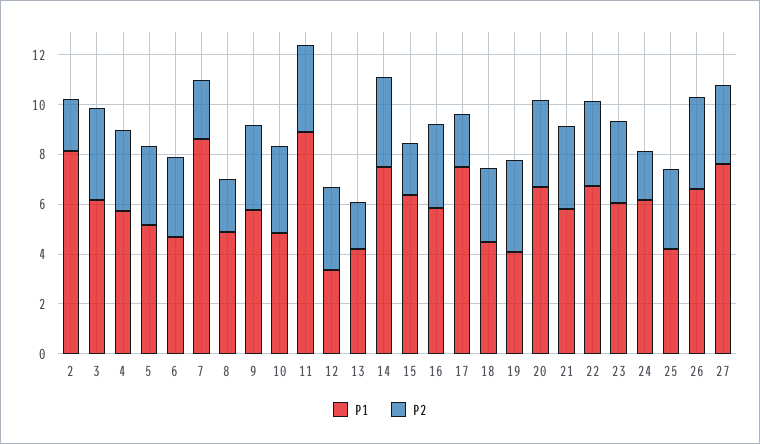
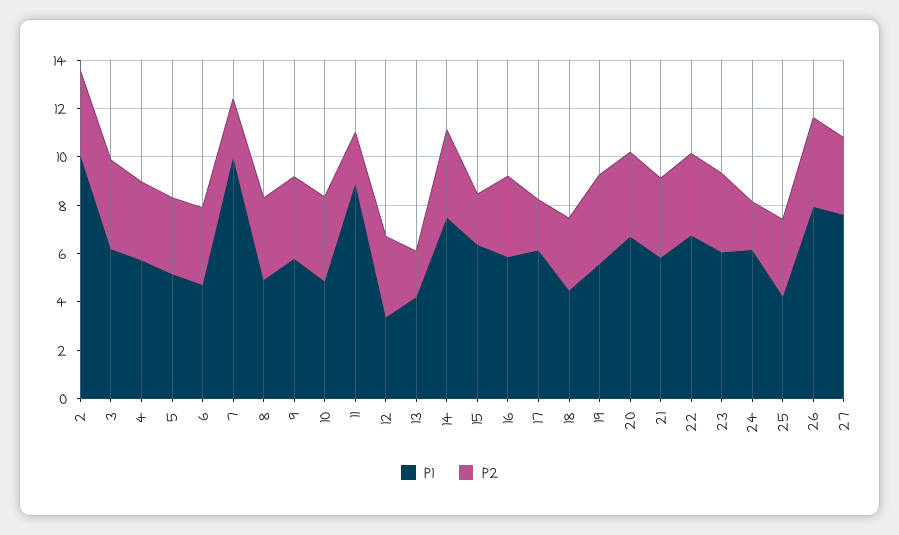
P1, 2: 8 -> 10
P2, 2: 2 -> 3.5
P1, 7: 8.5 -> 10
P2, 8: 2 -> 3.5
P2, 11: 3.5 -> 2
P1, 17: 7.5 -> 6
P1, 19: 4 -> 5.5
P1, 26: 6.5 -> 8

